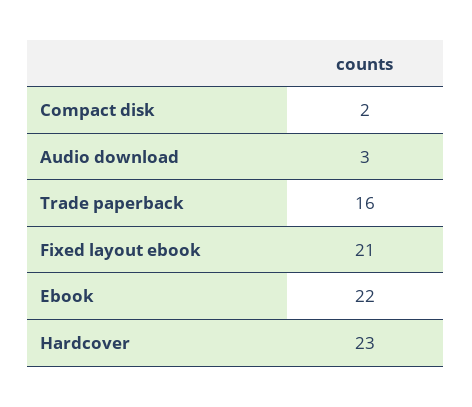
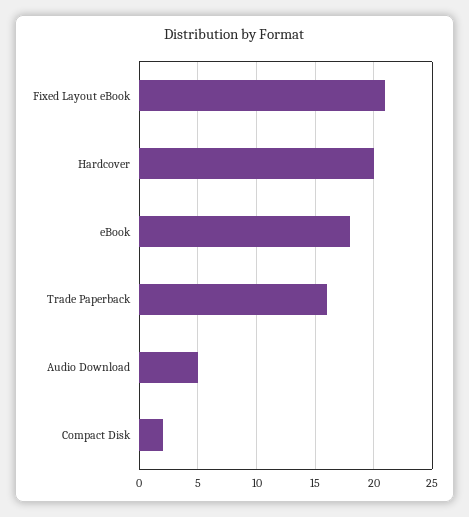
Audio download: 3 -> 5
Ebook: 22 -> 18
Hardcover: 23 -> 20

